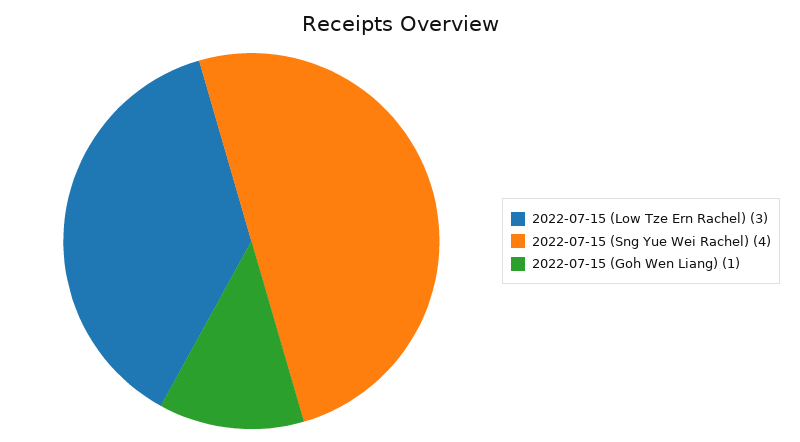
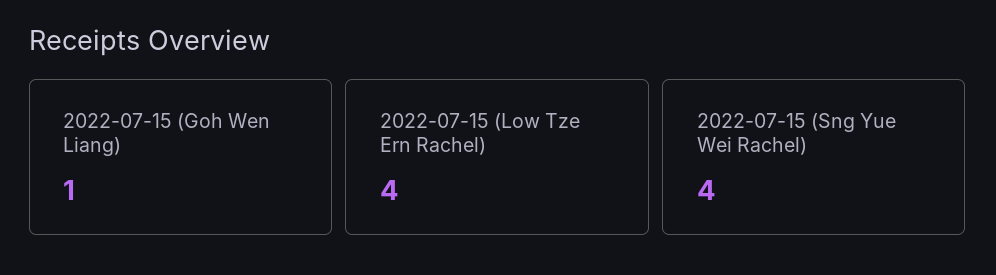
2022-07-15 (Low Tze Ern Rachel): 3 -> 4

